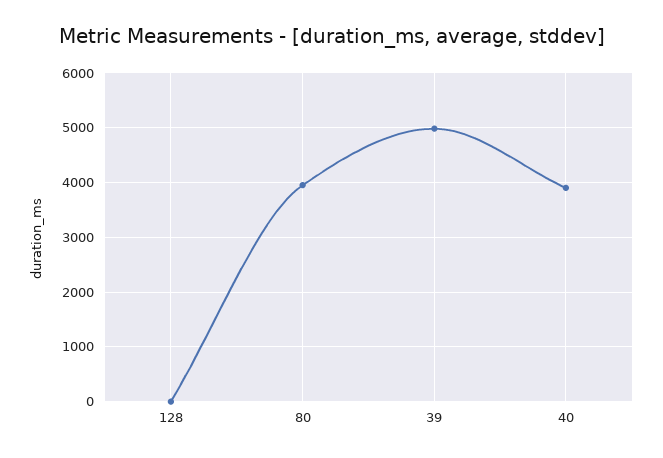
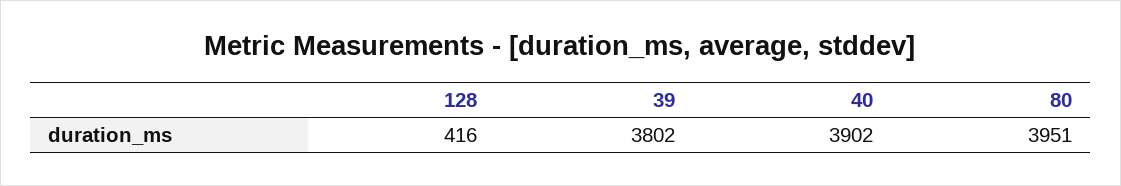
128: 0 -> 416
39: 5000 -> 3802

